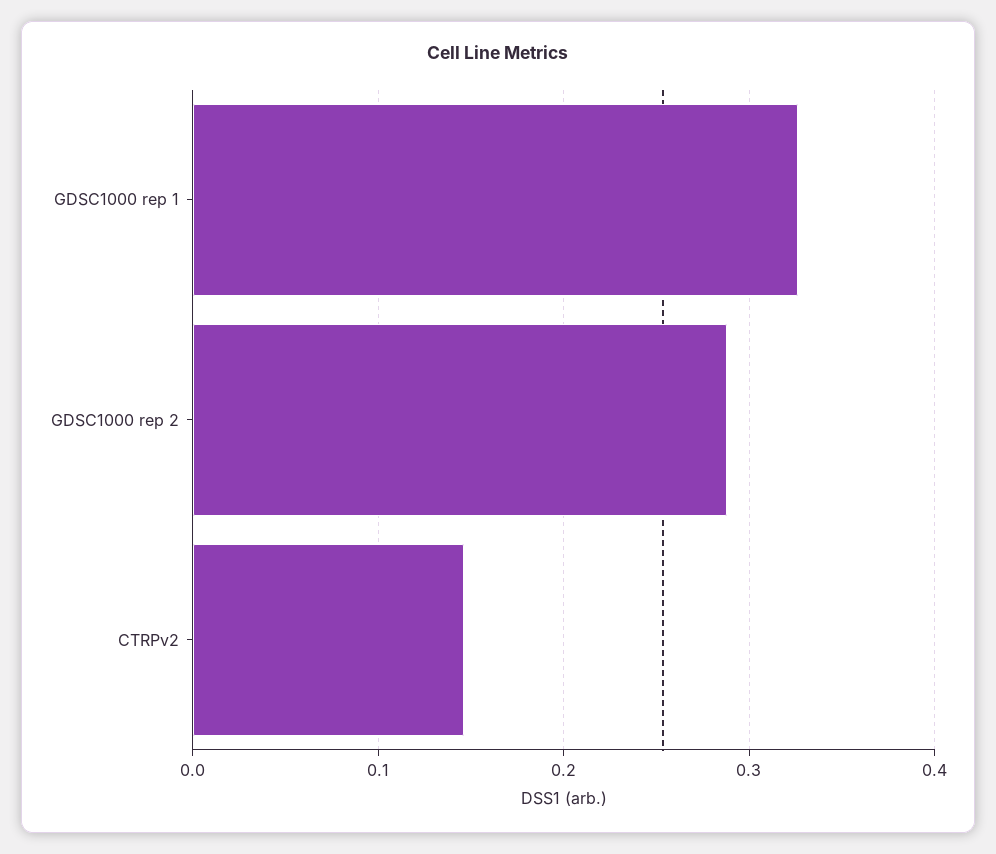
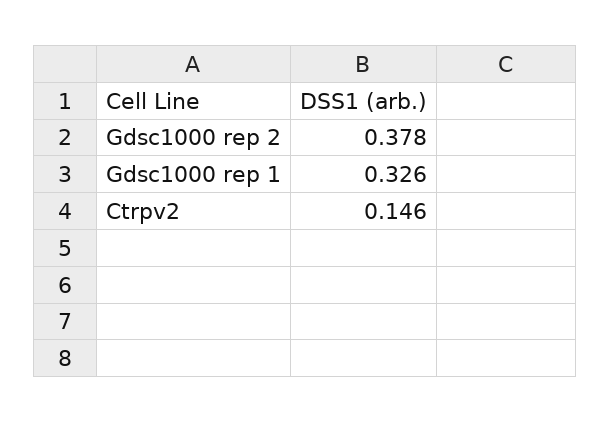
GDSC1000 rep 2: 0.29 -> 0.378

